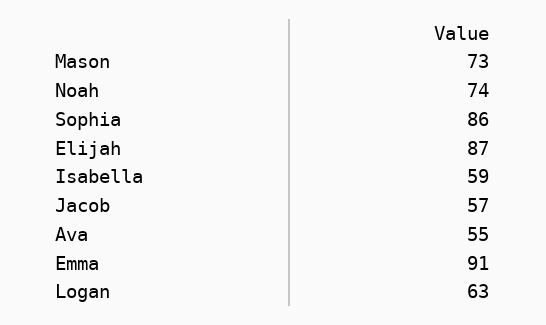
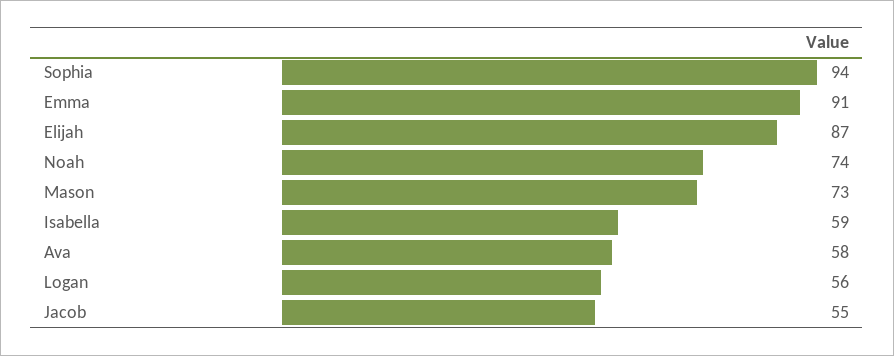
Sophia: 86 -> 94
Jacob: 57 -> 55
Ava: 55 -> 58
Logan: 63 -> 56

